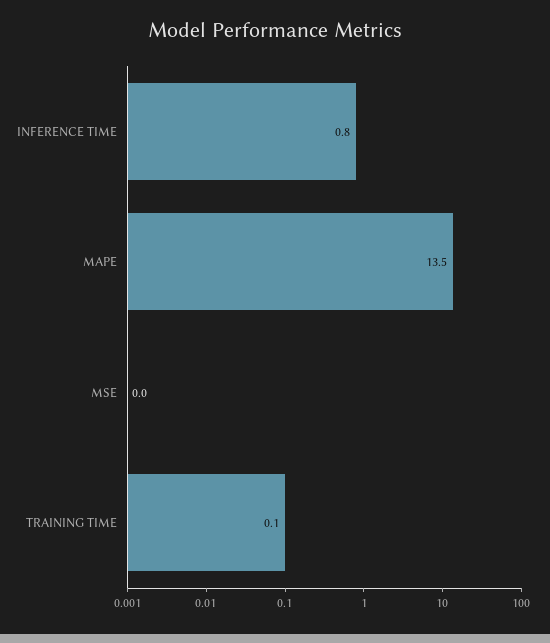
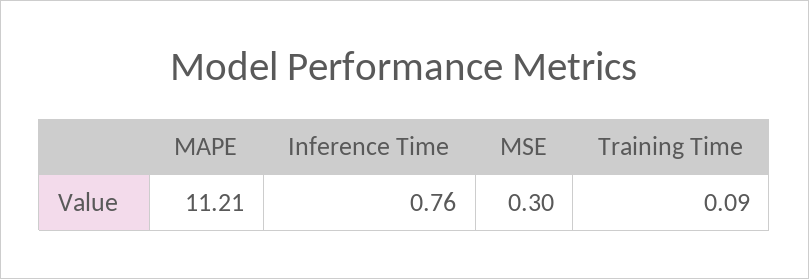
MAPE: 13.5 -> 11.21
MSE: 0 -> 0.3

